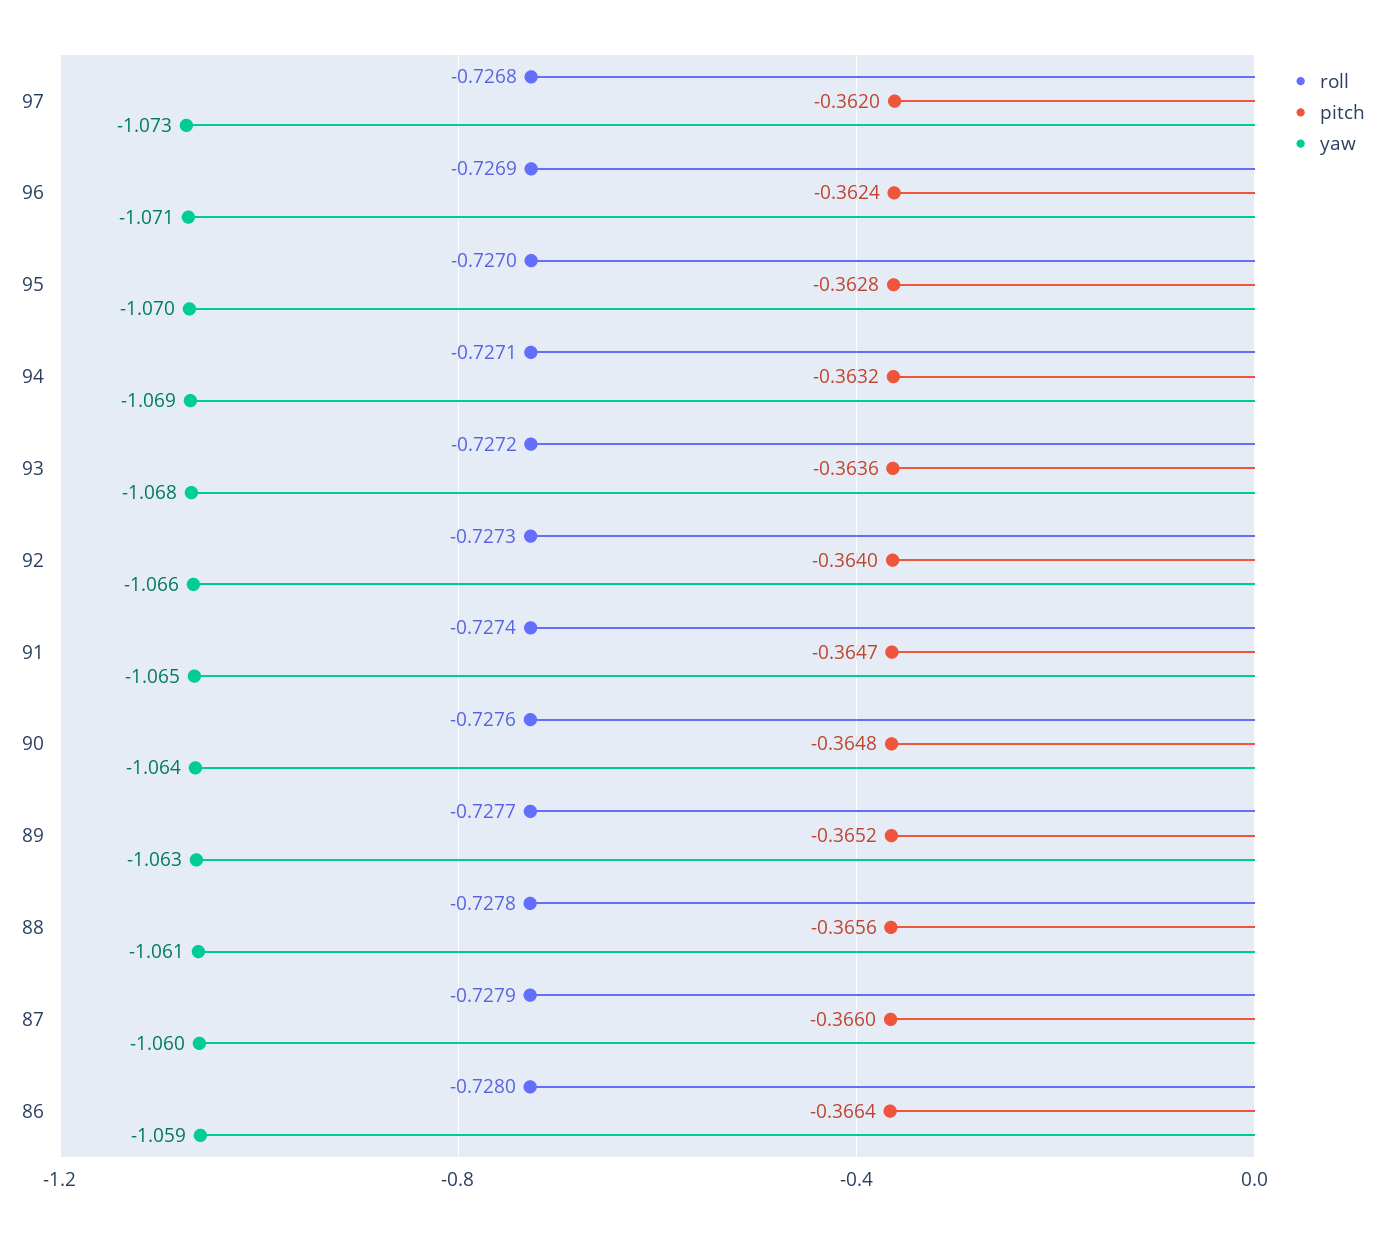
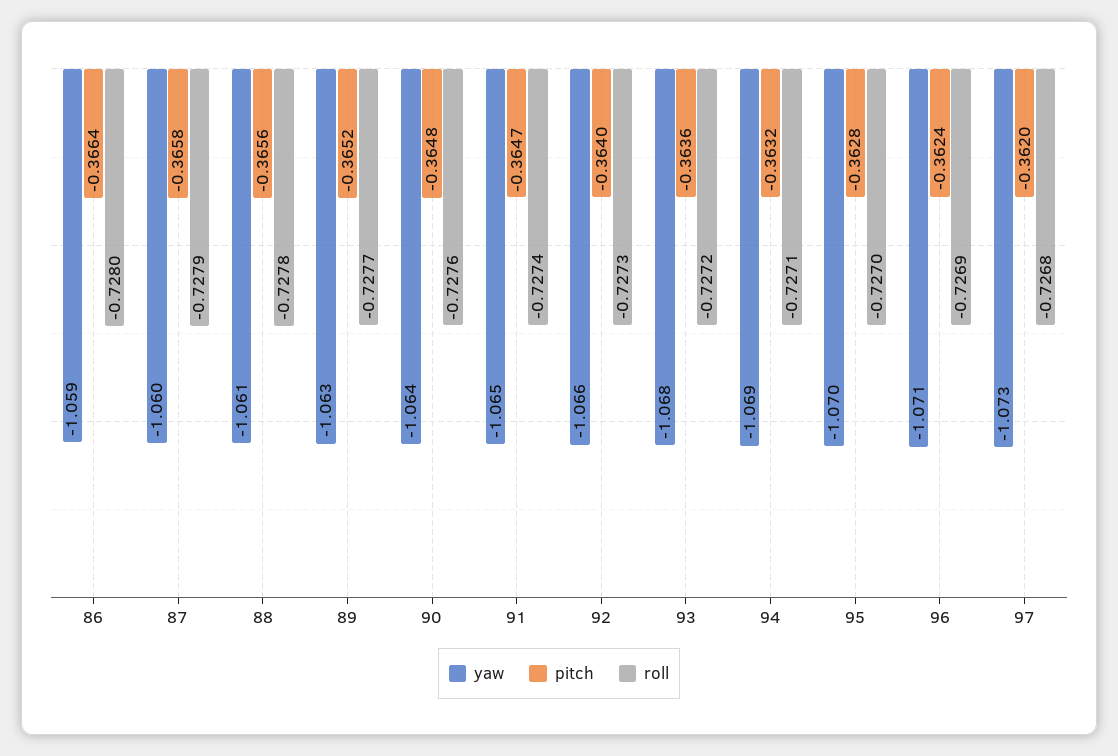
pitch, 87: -0.366 -> -0.3658

